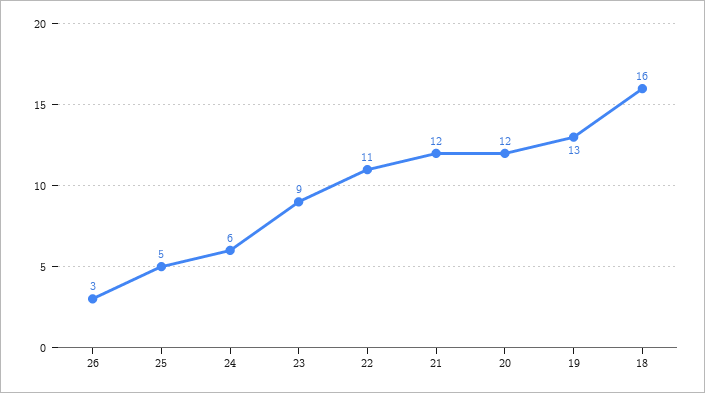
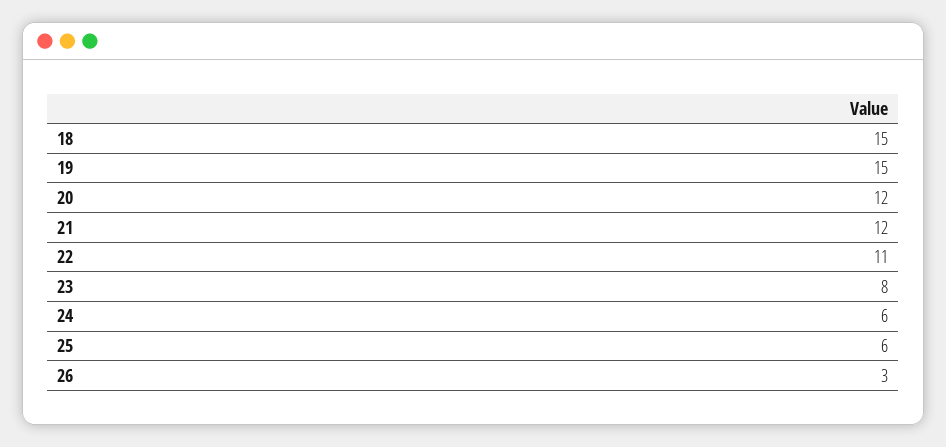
25: 5 -> 6
23: 9 -> 8
19: 13 -> 15
18: 16 -> 15

